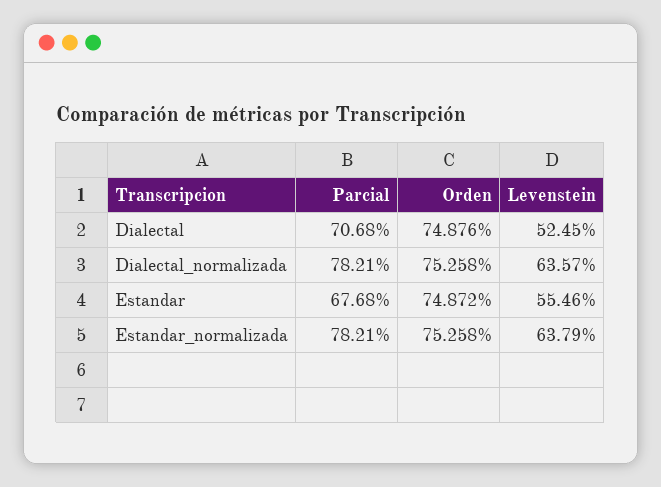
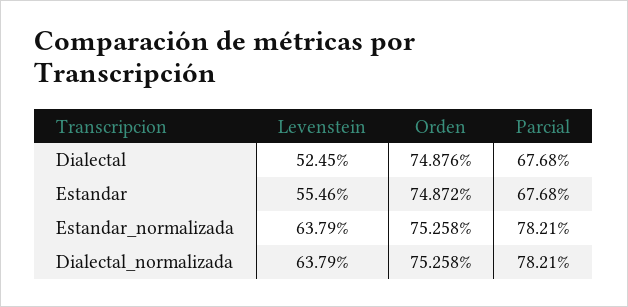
Parcial, Dialectal: 70.68 -> 67.68
Levenstein, Dialectal_normalizada: 63.57 -> 63.79

